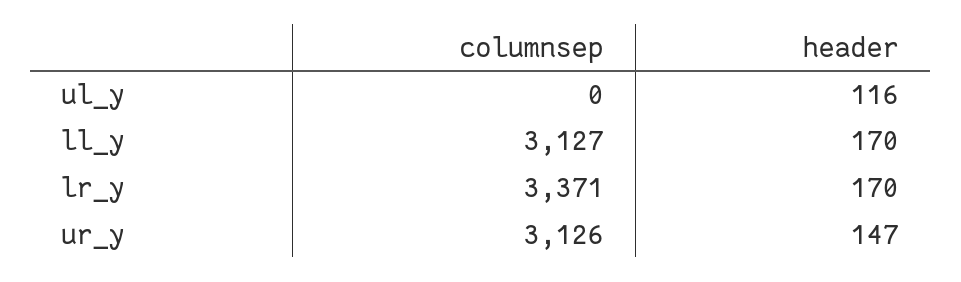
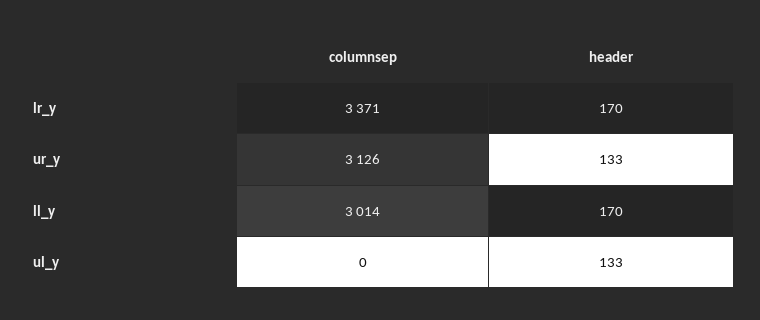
header, ul_y: 116 -> 133
columnsep, ll_y: 3127 -> 3014
header, ur_y: 147 -> 133

